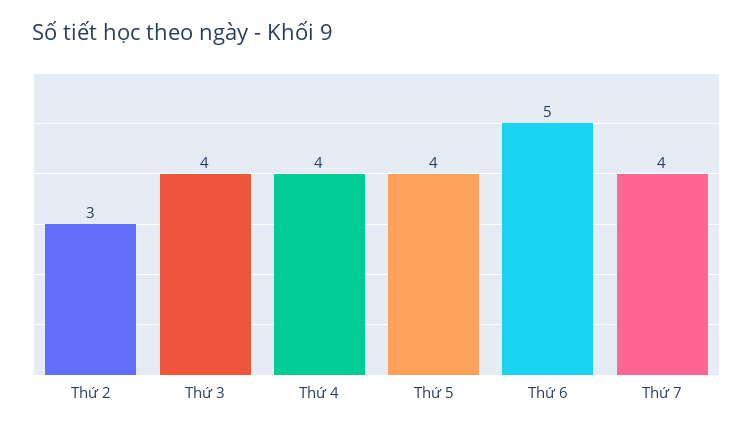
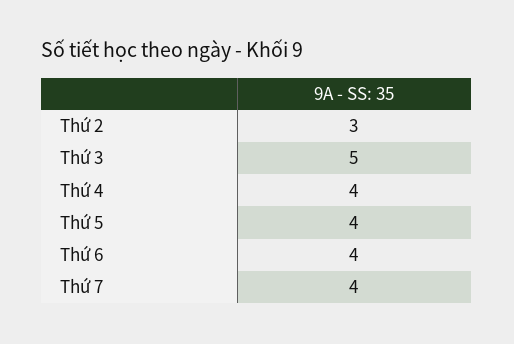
Thứ 3: 4 -> 5
Thứ 6: 5 -> 4

